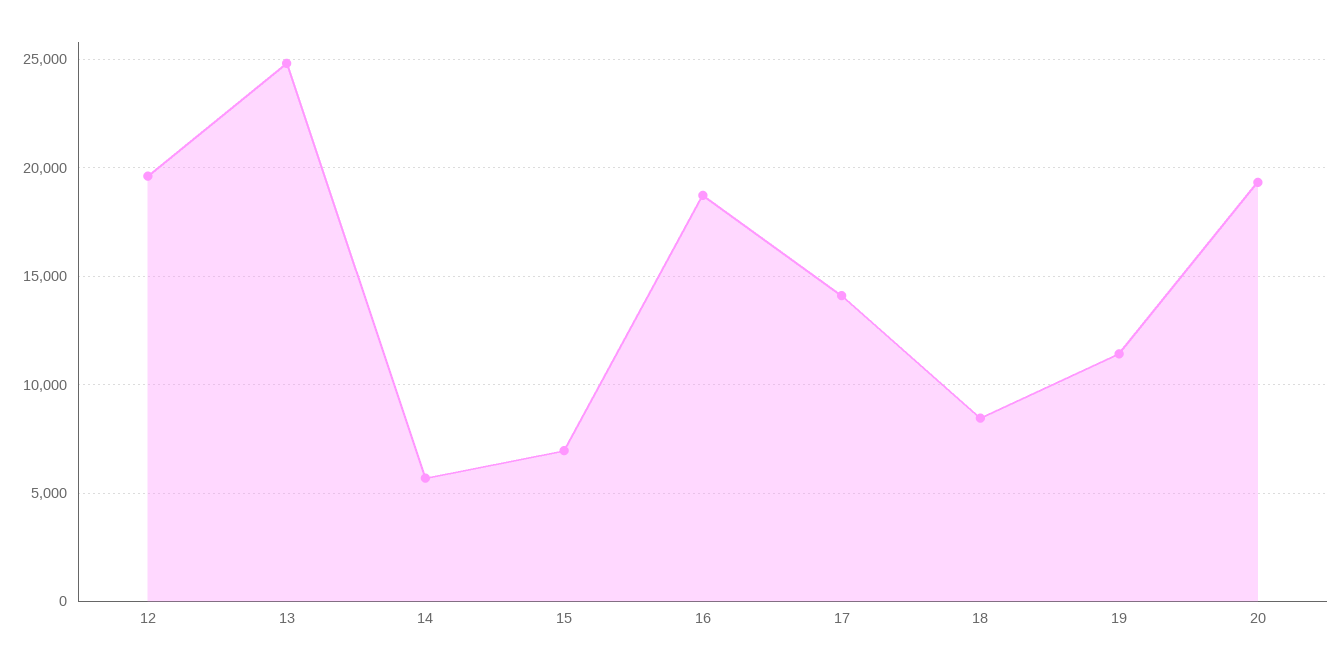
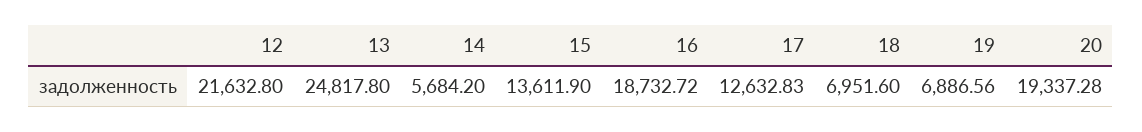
12: 19500 -> 21632.8
15: 7000 -> 13611.9
17: 14000 -> 12632.83
18: 8500 -> 6951.6
19: 11500 -> 6886.56

